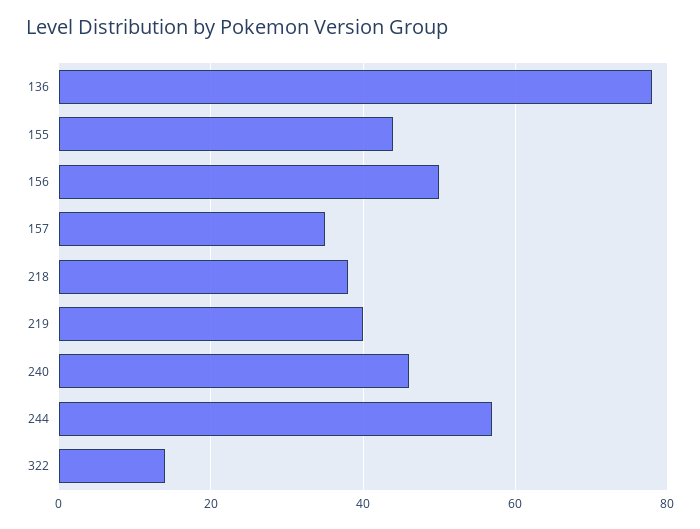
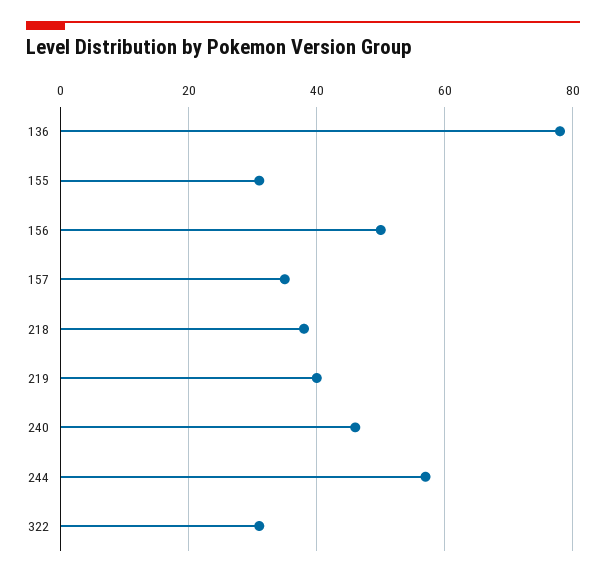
155: 45 -> 30
322: 15 -> 30

